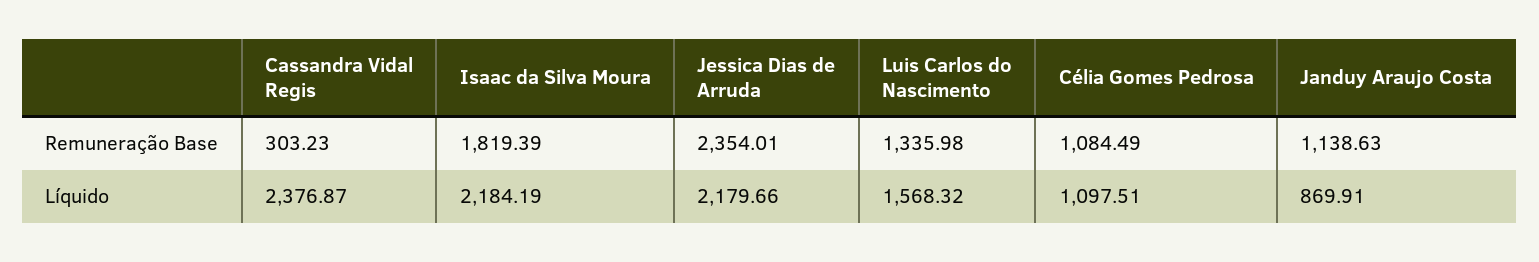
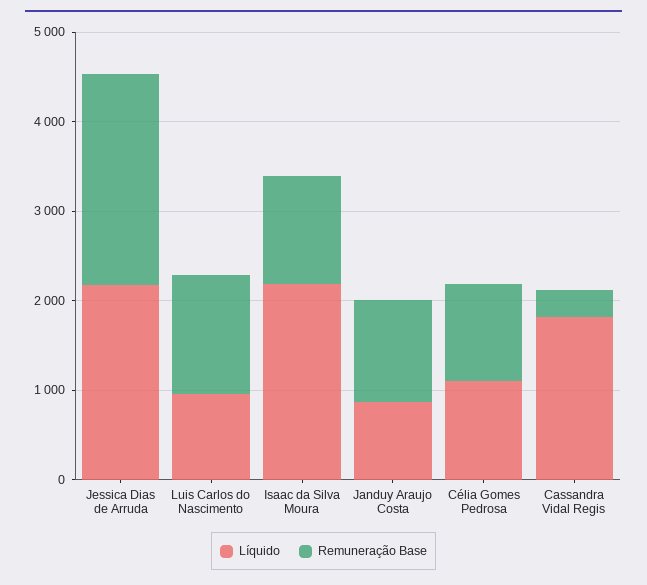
Remuneração Base, Isaac da Silva Moura: 1819.39 -> 1200
Líquido, Cassandra Vidal Regis: 2376.87 -> 1800
Líquido, Luis Carlos do Nascimento: 1568.32 -> 1000

